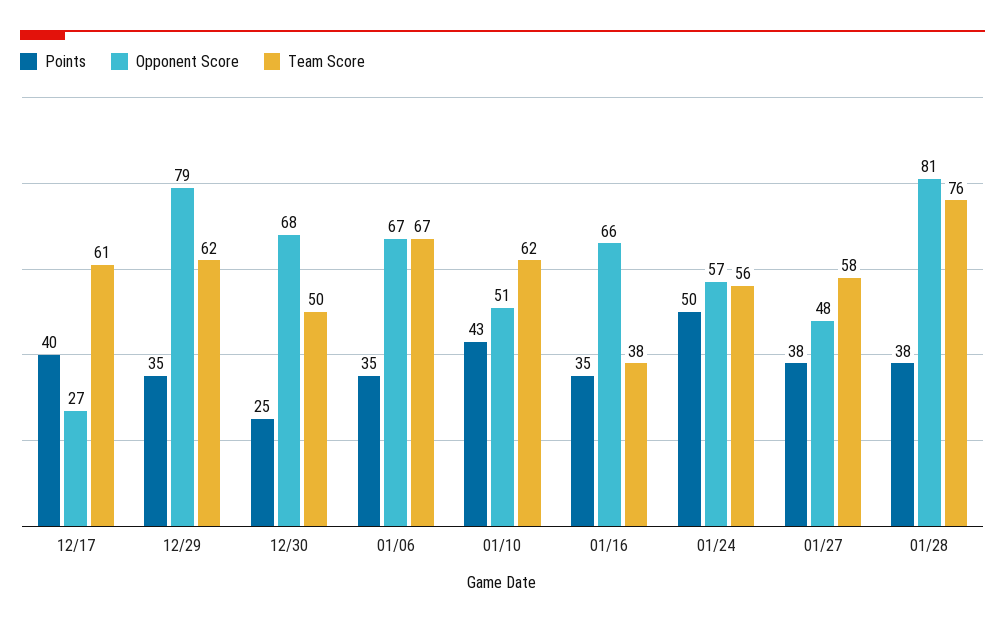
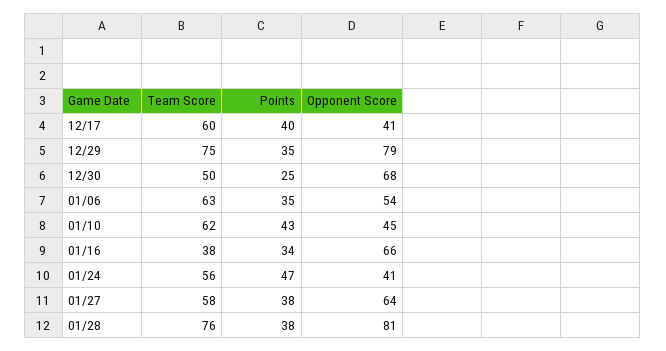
Opponent Score, 12/17: 27 -> 41
Team Score, 12/17: 61 -> 60
Team Score, 12/29: 62 -> 75
Opponent Score, 01/06: 67 -> 54
Team Score, 01/06: 67 -> 63
Opponent Score, 01/10: 51 -> 45
Points, 01/16: 35 -> 34
Points, 01/24: 50 -> 47
Opponent Score, 01/24: 57 -> 41
Opponent Score, 01/27: 48 -> 64

